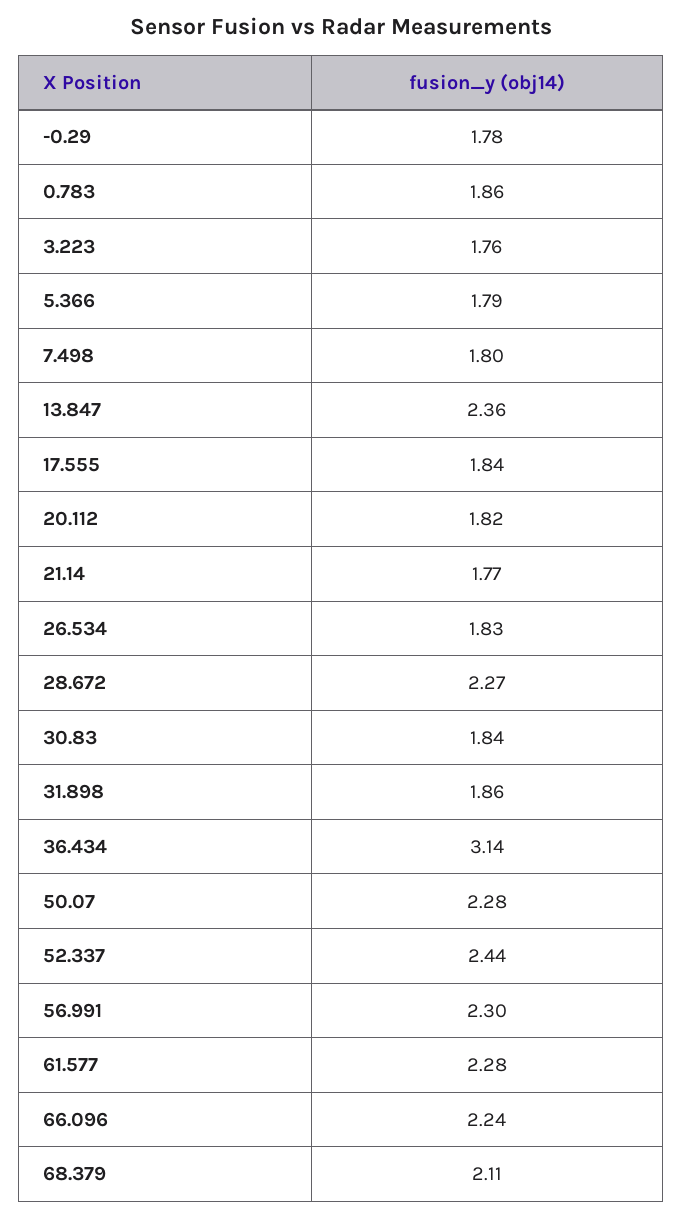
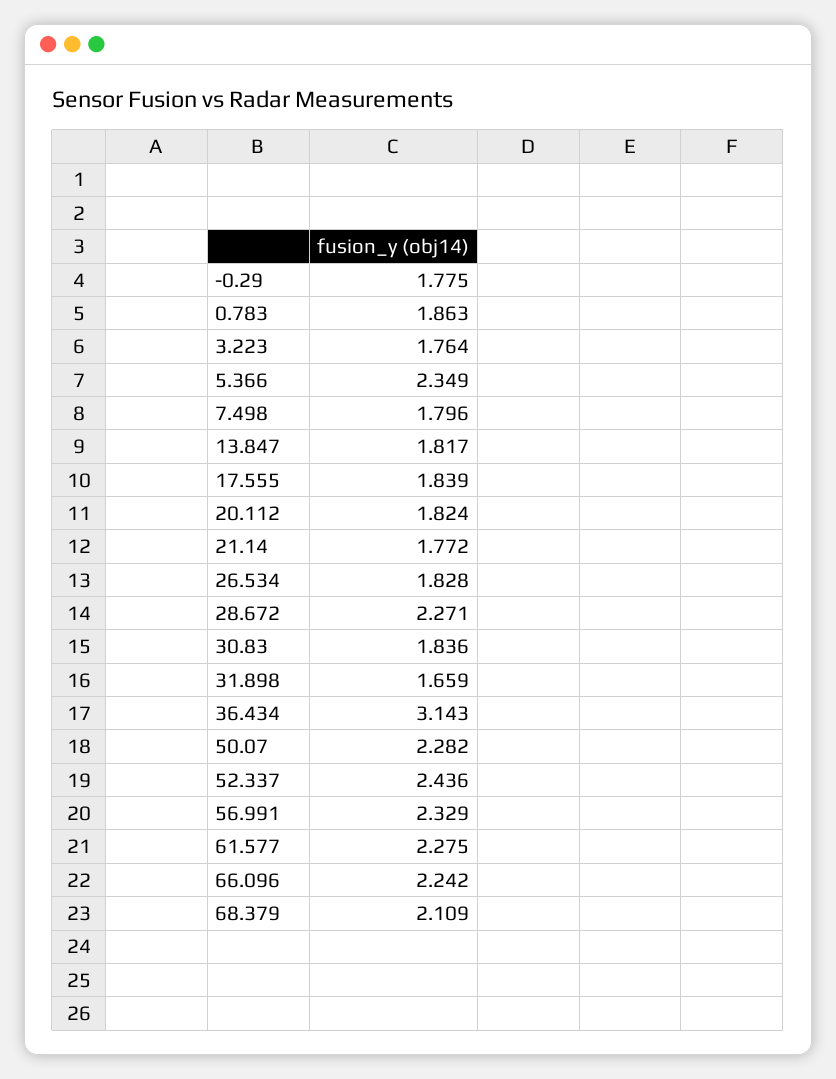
5.366: 1.79 -> 2.349
13.847: 2.36 -> 1.817
31.898: 1.86 -> 1.659
56.991: 2.3 -> 2.329

